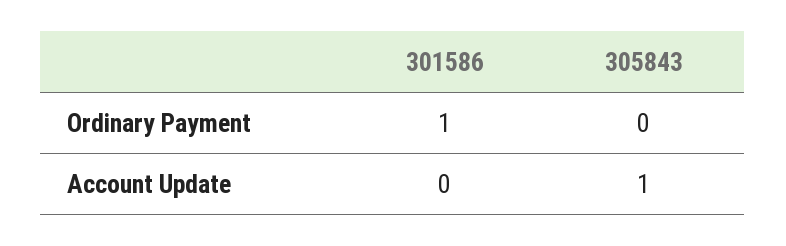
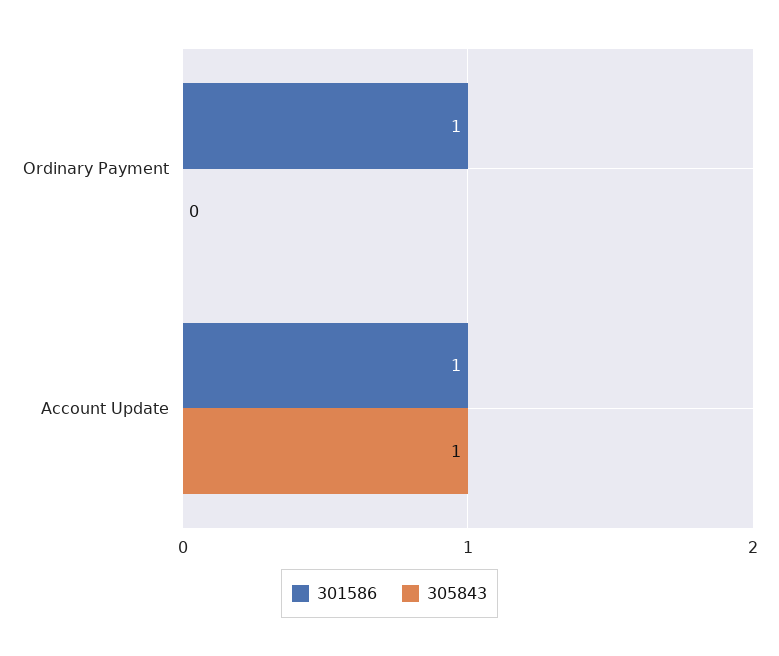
301586, Account Update: 0 -> 1

